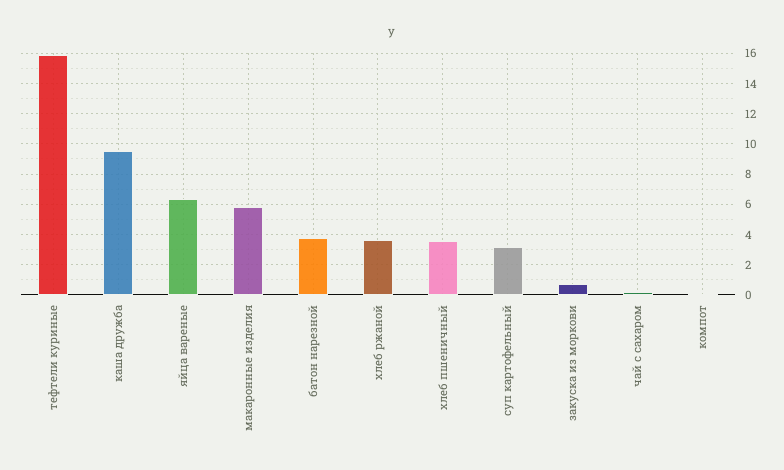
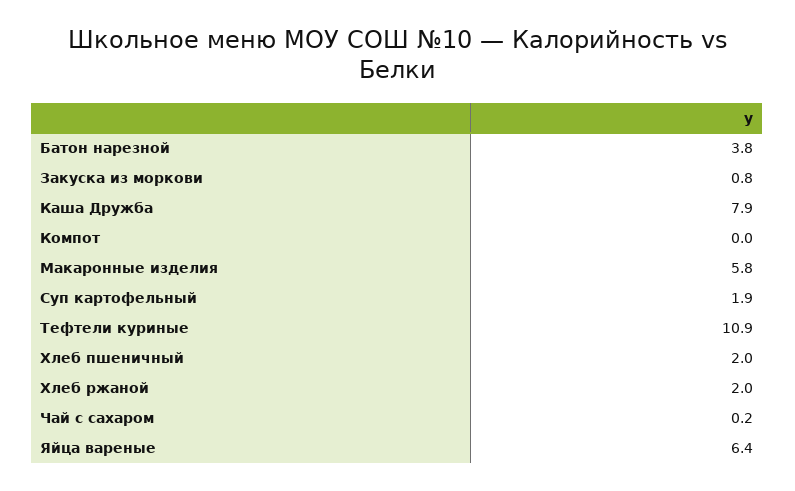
тефтели куриные: 16 -> 10.9
каша дружба: 9.5 -> 7.9
хлеб ржаной: 3.5 -> 2
хлеб пшеничный: 3.5 -> 2
суп картофельный: 3 -> 1.9

